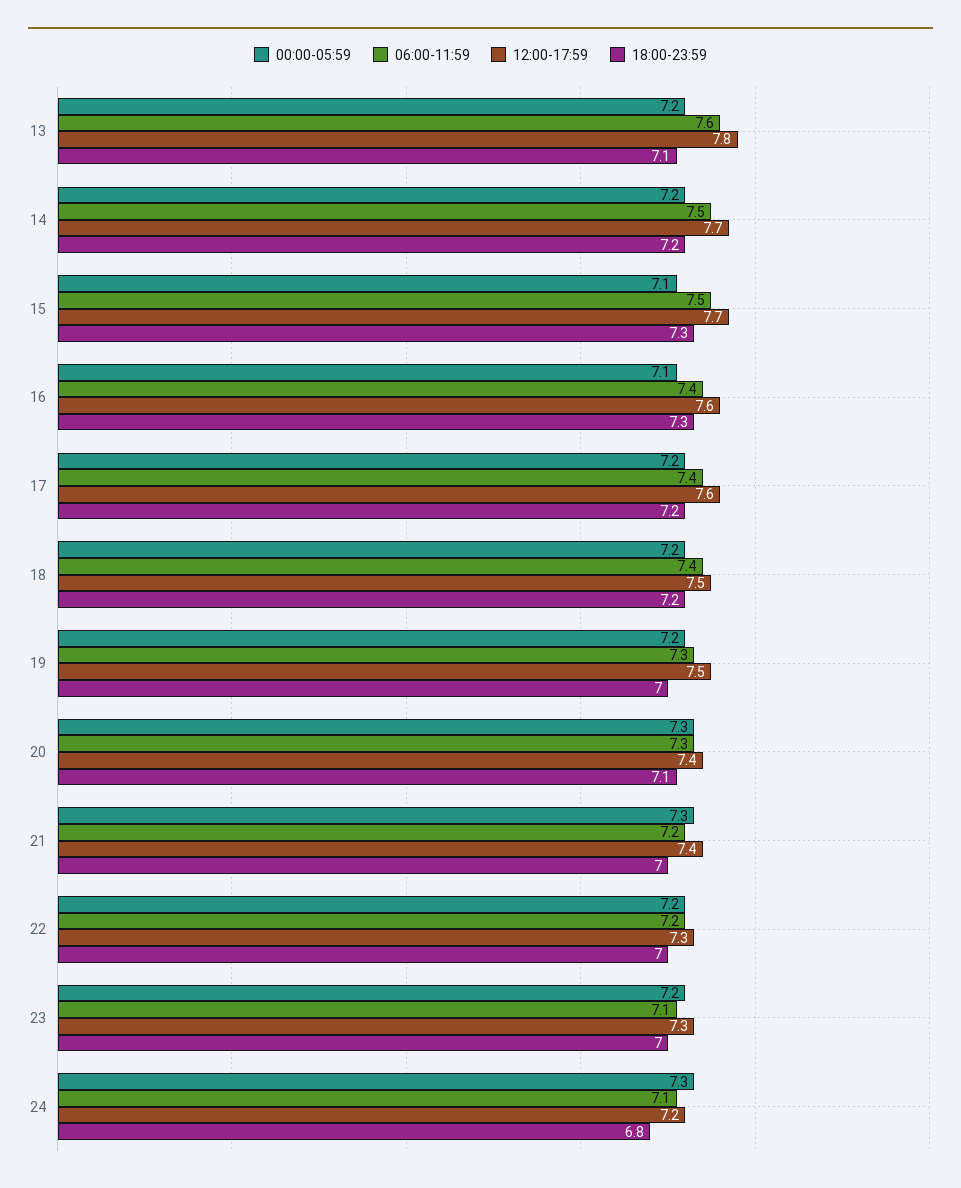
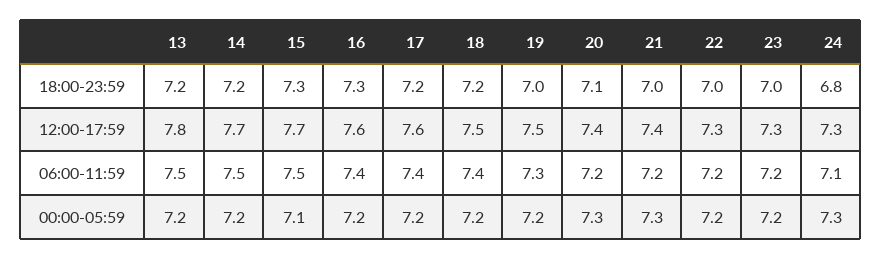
06:00-11:59, 13: 7.6 -> 7.5
18:00-23:59, 13: 7.1 -> 7.2
00:00-05:59, 16: 7.1 -> 7.2
06:00-11:59, 20: 7.3 -> 7.2
06:00-11:59, 23: 7.1 -> 7.2
12:00-17:59, 24: 7.2 -> 7.3

